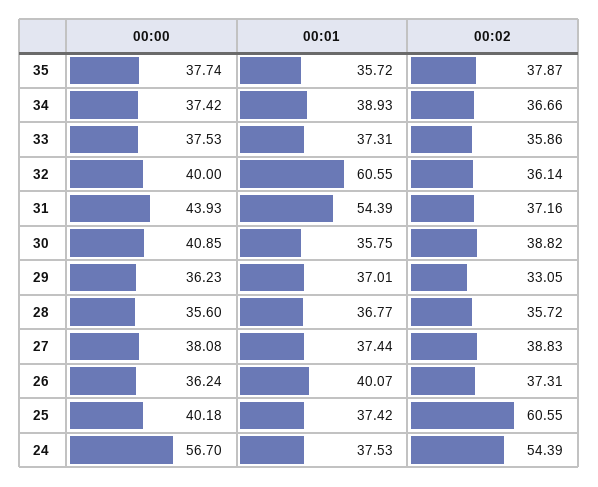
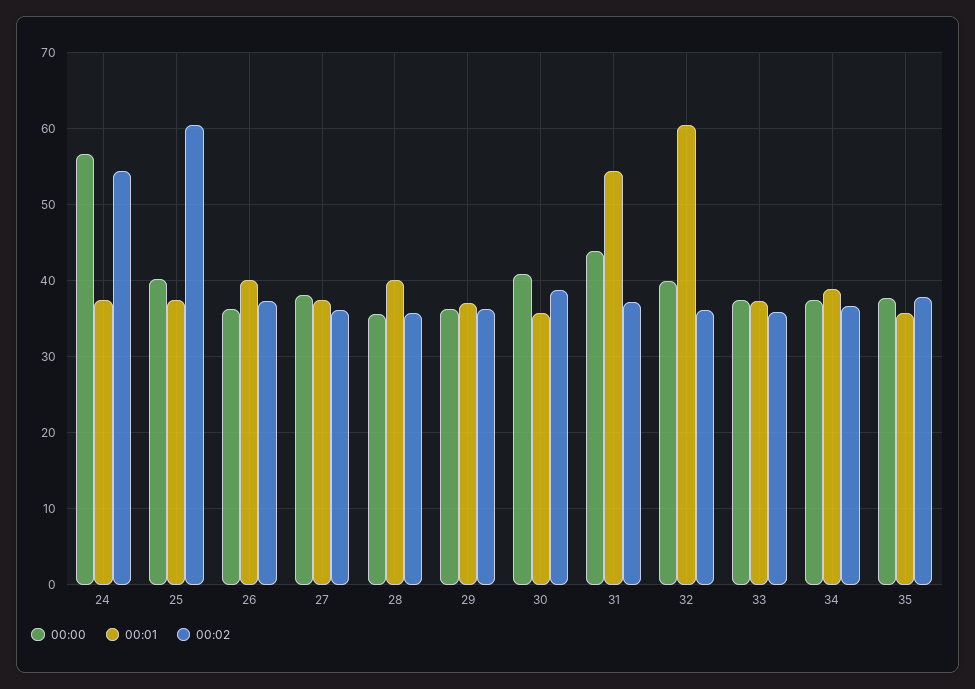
00:02, 29: 33.05 -> 36
00:01, 28: 36.77 -> 40
00:02, 27: 38.83 -> 36

